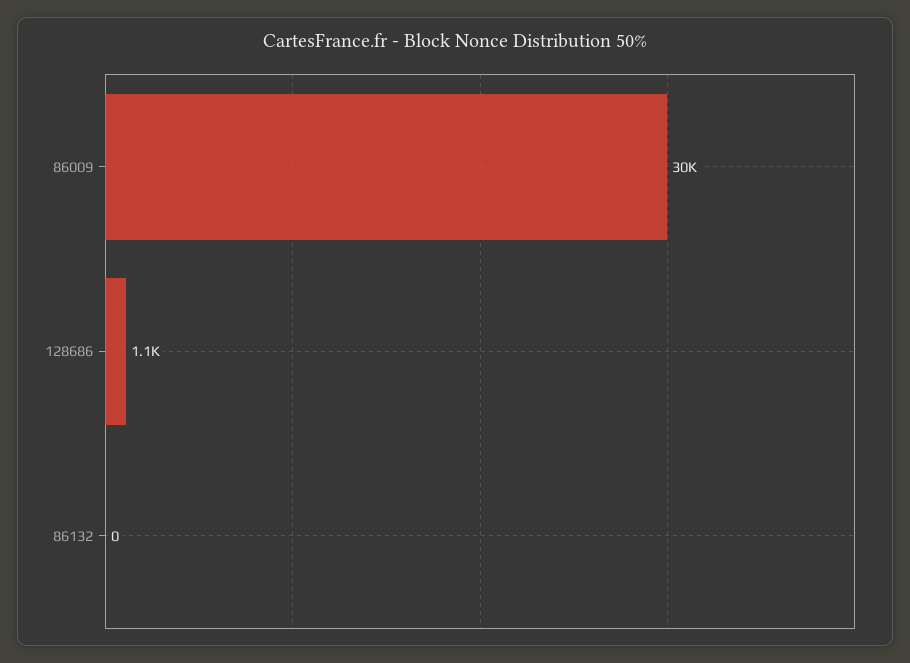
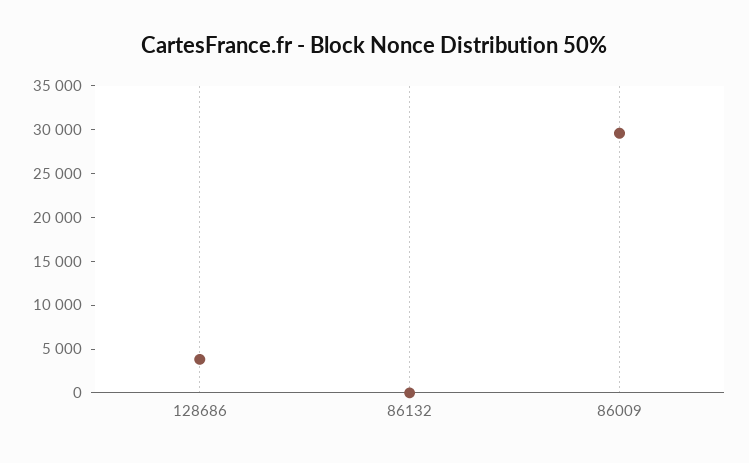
128686: 1100 -> 4000

